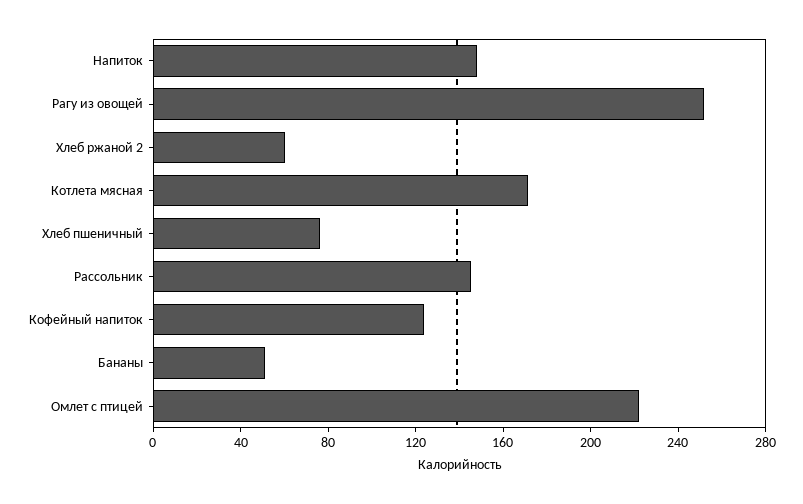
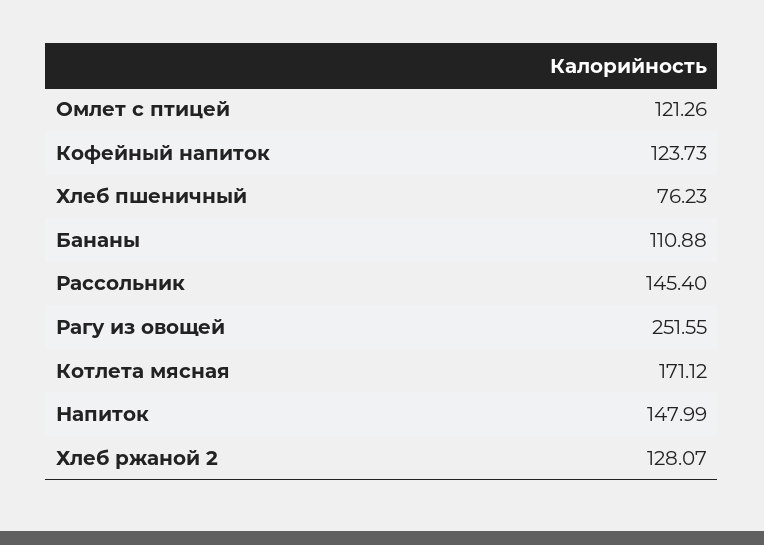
Хлеб ржаной 2: 60 -> 128.07
Бананы: 50 -> 110.88
Омлет с птицей: 220 -> 121.26

